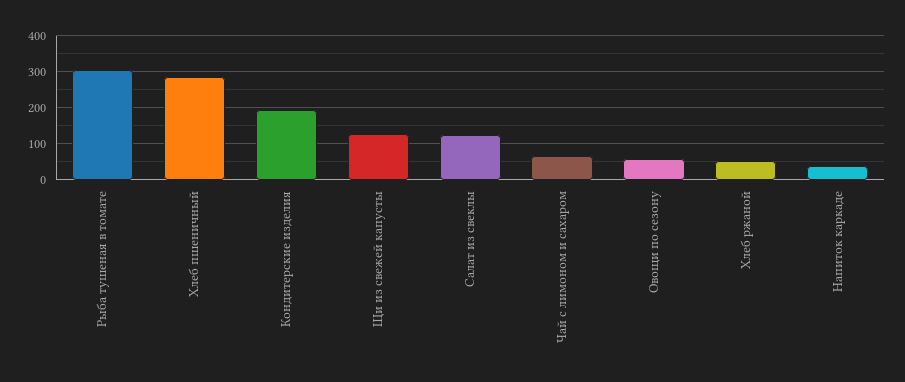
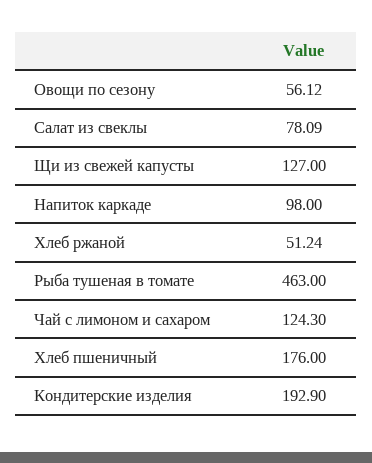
Рыба тушеная в томате: 300 -> 463
Хлеб пшеничный: 280 -> 176
Салат из свеклы: 120 -> 78.09
Чай с лимоном и сахаром: 60 -> 124.3
Напиток каркаде: 40 -> 98

